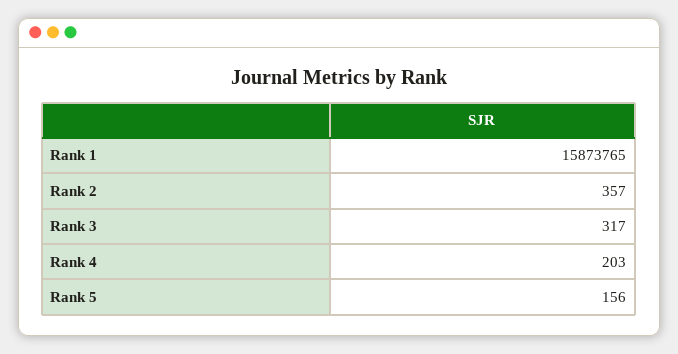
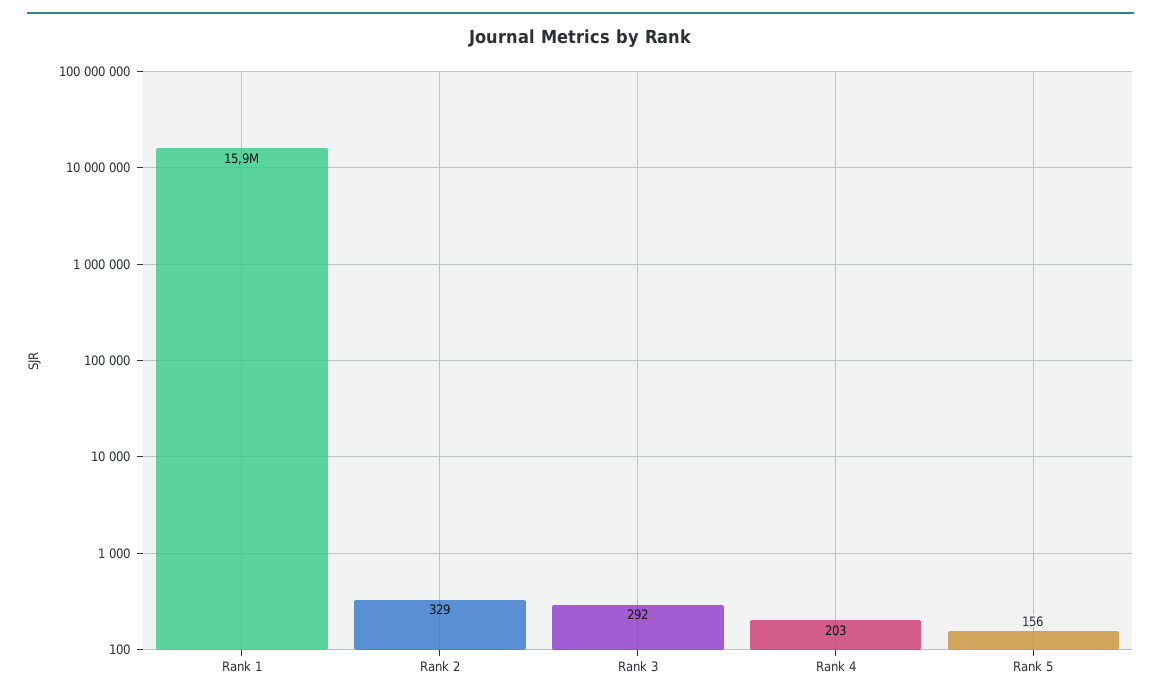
Rank 2: 357 -> 329
Rank 3: 317 -> 292

